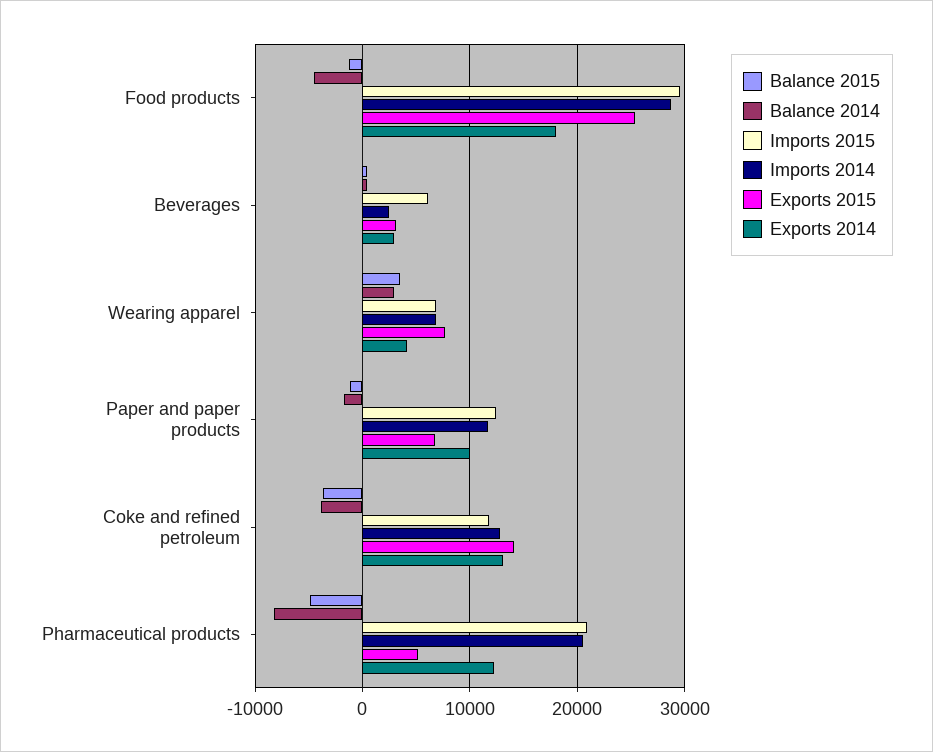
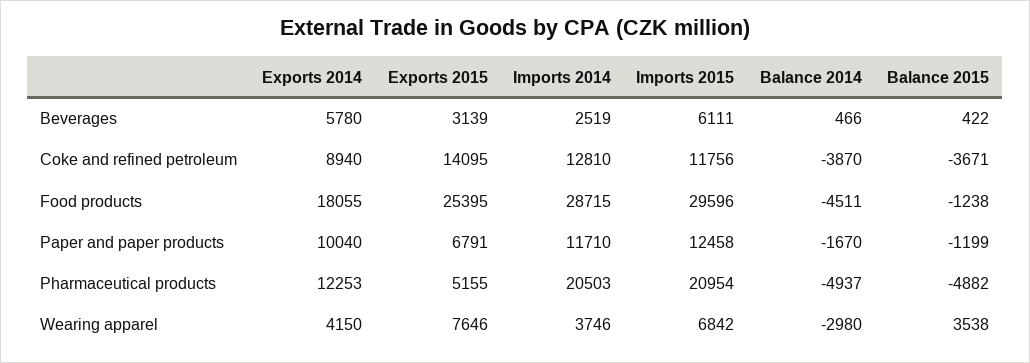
Exports 2014, Beverages: 3000 -> 5780
Balance 2014, Wearing apparel: 3000 -> -2980
Imports 2014, Wearing apparel: 7000 -> 3746
Exports 2014, Coke and refined petroleum: 13000 -> 8940
Balance 2014, Pharmaceutical products: -8000 -> -4937

